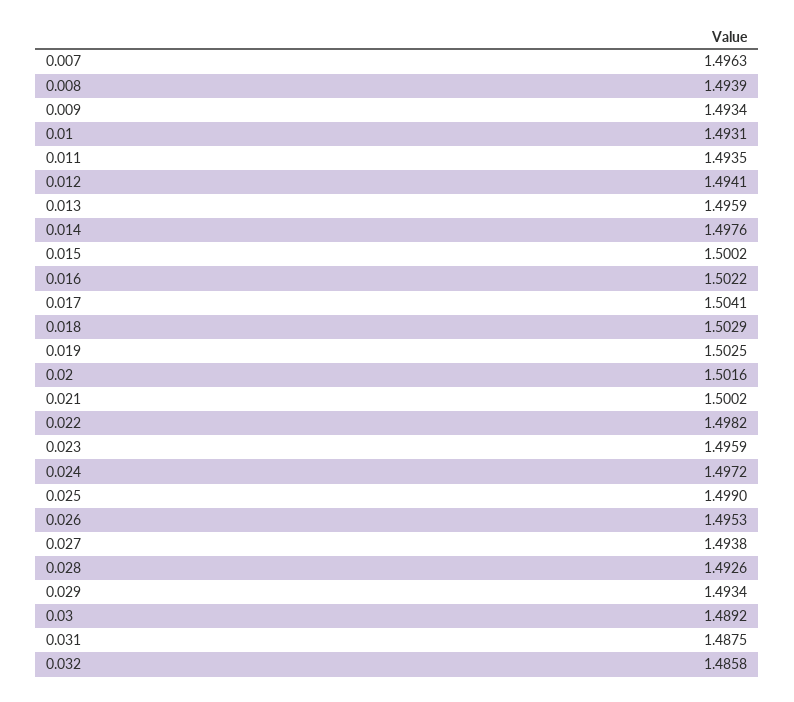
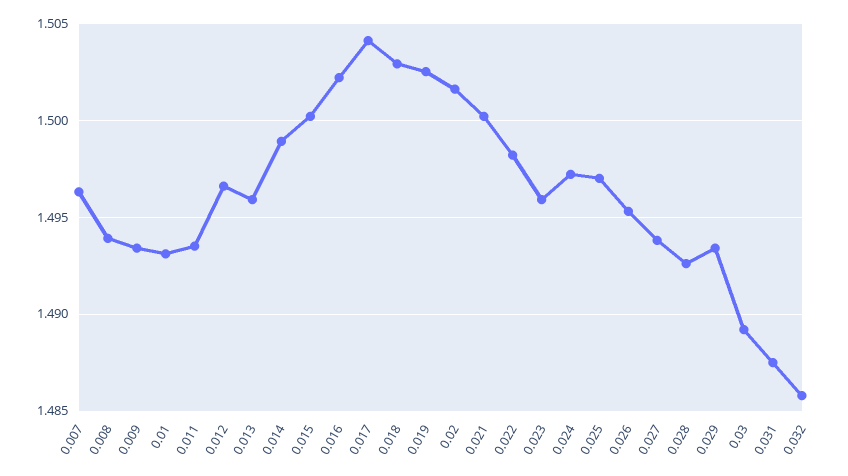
0.012: 1.4941 -> 1.4965
0.014: 1.4976 -> 1.499
0.025: 1.499 -> 1.497

